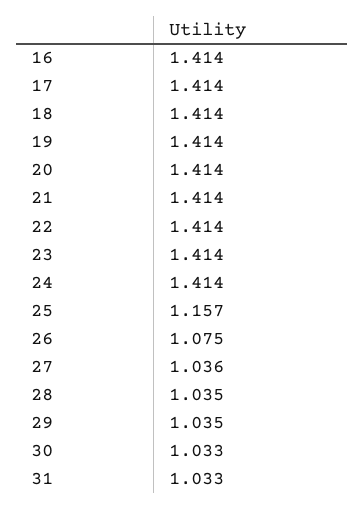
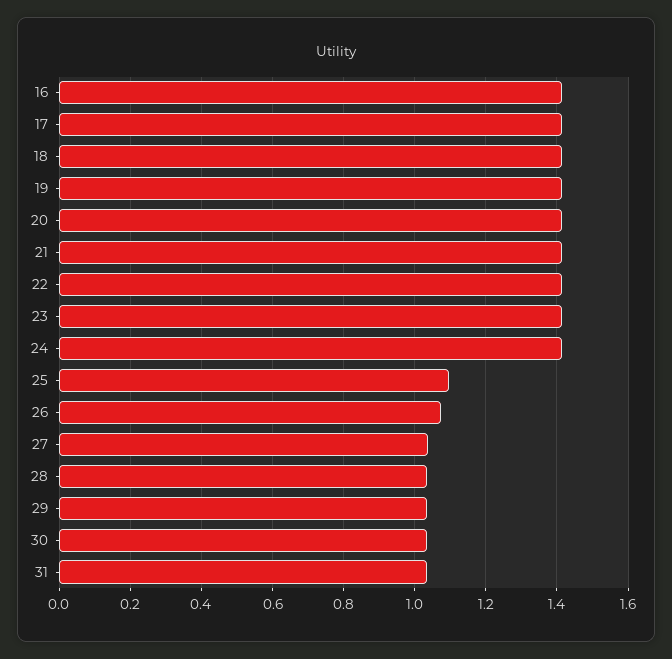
25: 1.157 -> 1.1

